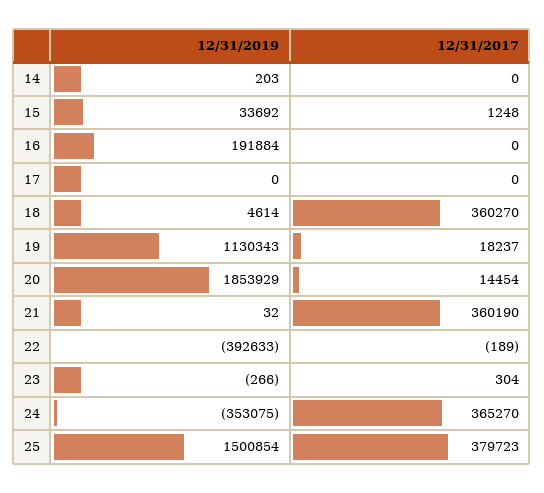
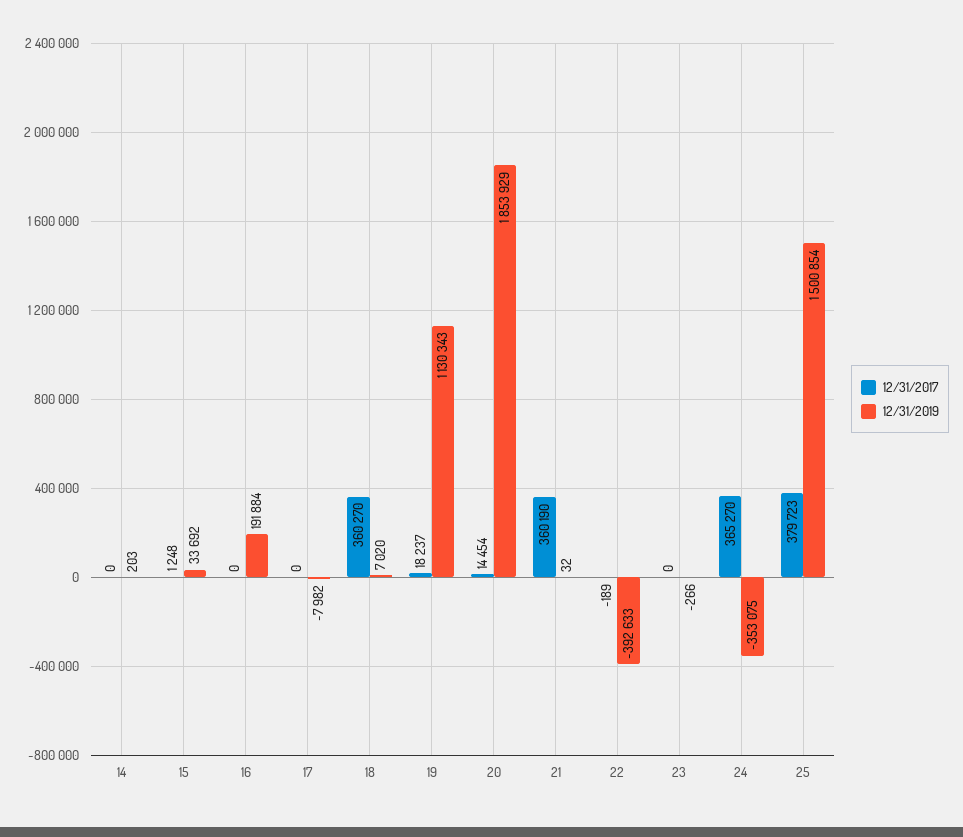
12/31/2019, 17: 0 -> -7982
12/31/2019, 18: 4614 -> 7020
12/31/2017, 23: 304 -> 0

